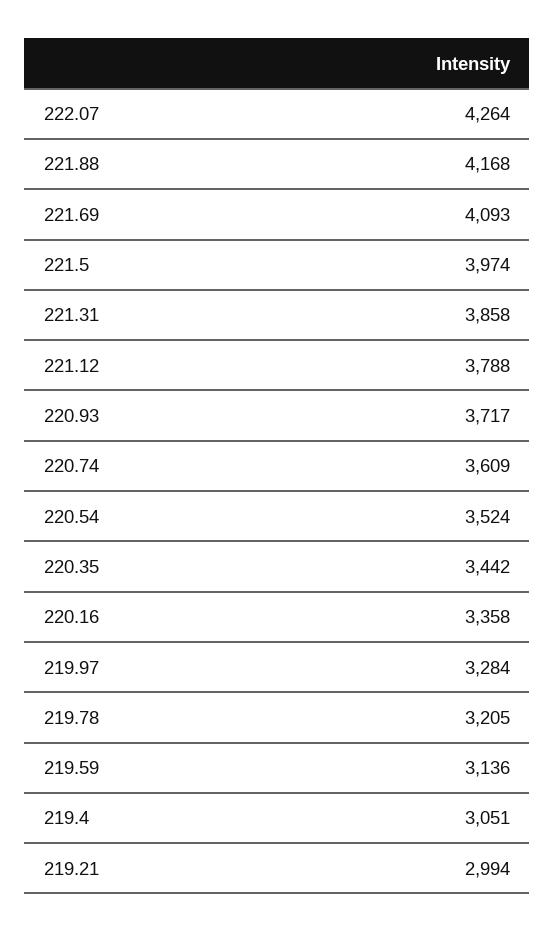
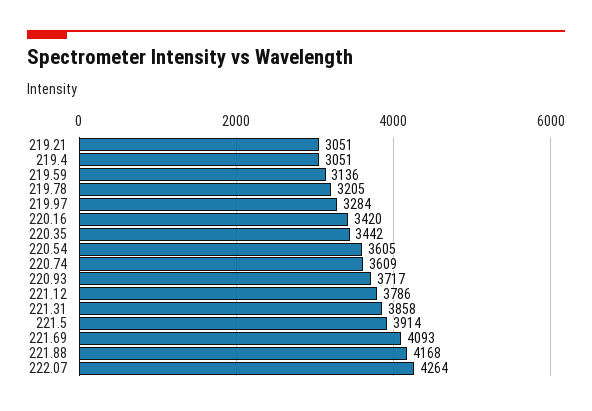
221.5: 3974 -> 3914
221.12: 3788 -> 3786
220.54: 3524 -> 3605
220.16: 3358 -> 3420
219.21: 2994 -> 3051

